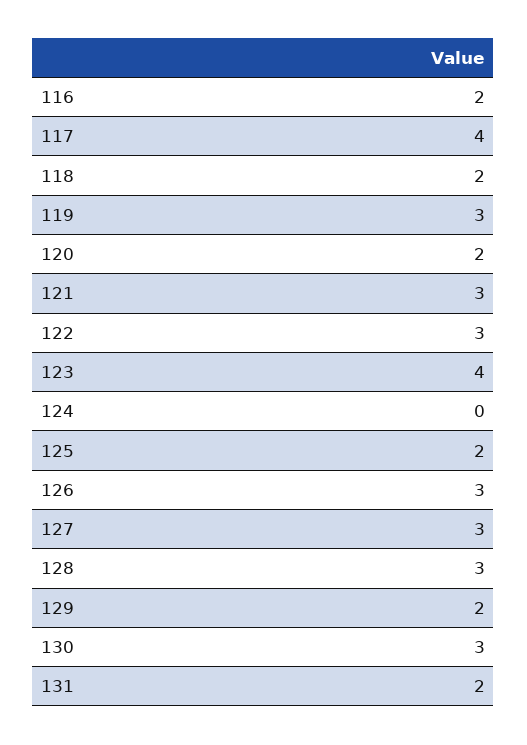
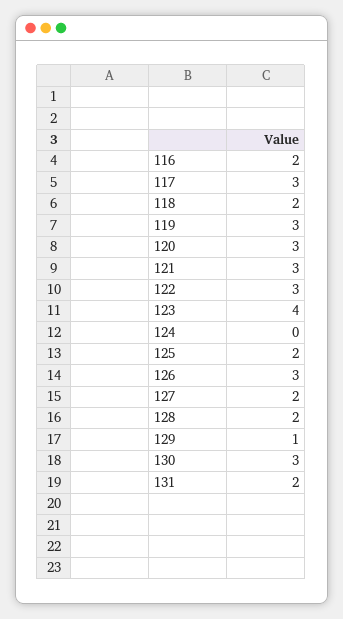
117: 4 -> 3
120: 2 -> 3
127: 3 -> 2
128: 3 -> 2
129: 2 -> 1

